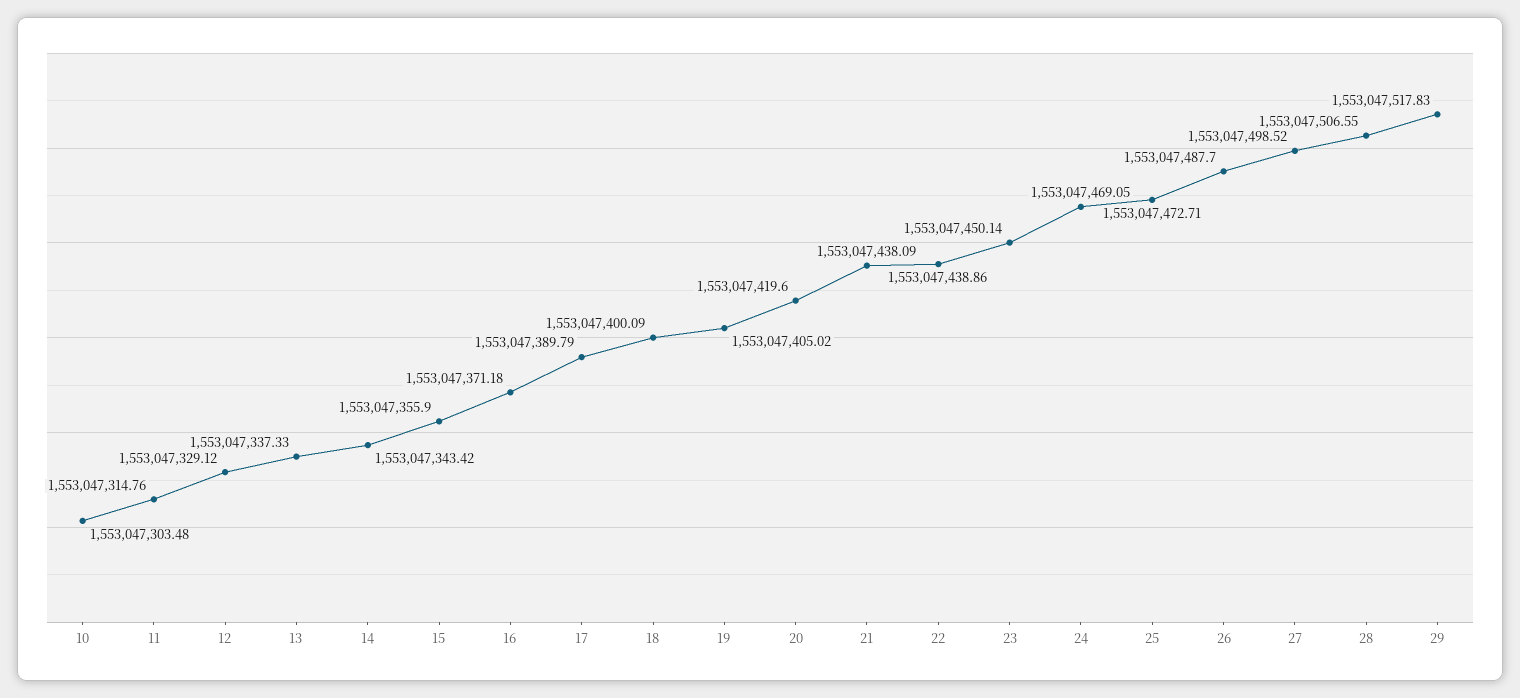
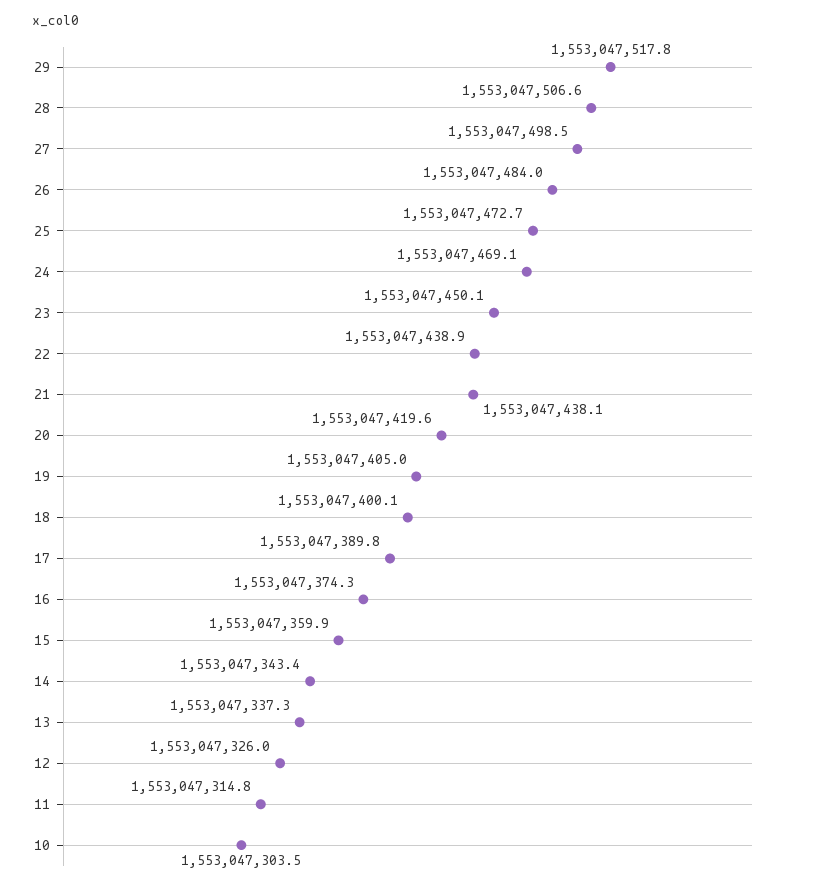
12: 1553047329.12 -> 1553047326
15: 1553047355.9 -> 1553047359.9
16: 1553047371.18 -> 1553047374.3
26: 1553047487.7 -> 1553047484

